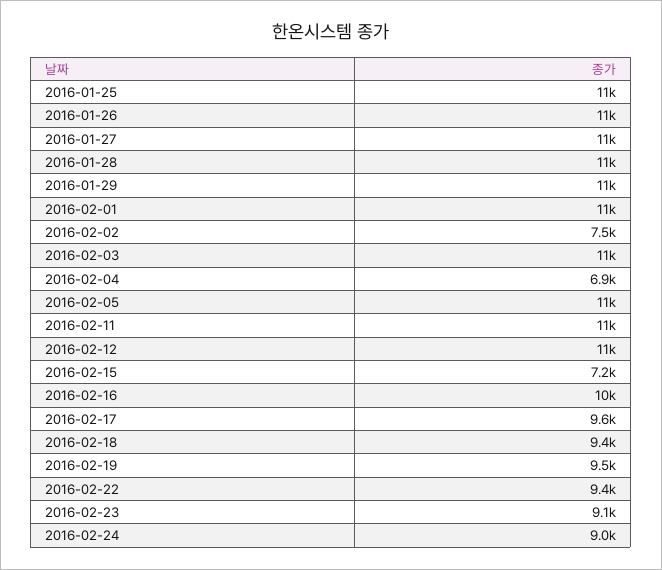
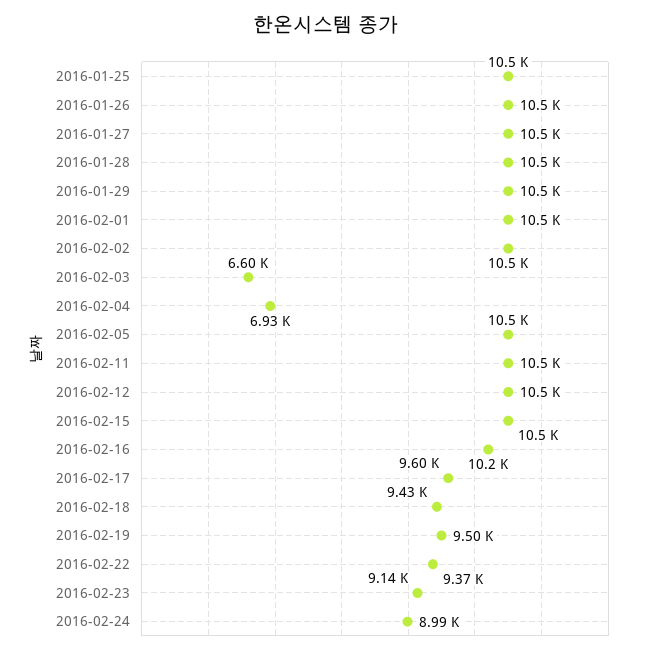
2016-02-02: 7500 -> 10500
2016-02-03: 11000 -> 6600
2016-02-15: 7200 -> 10500

